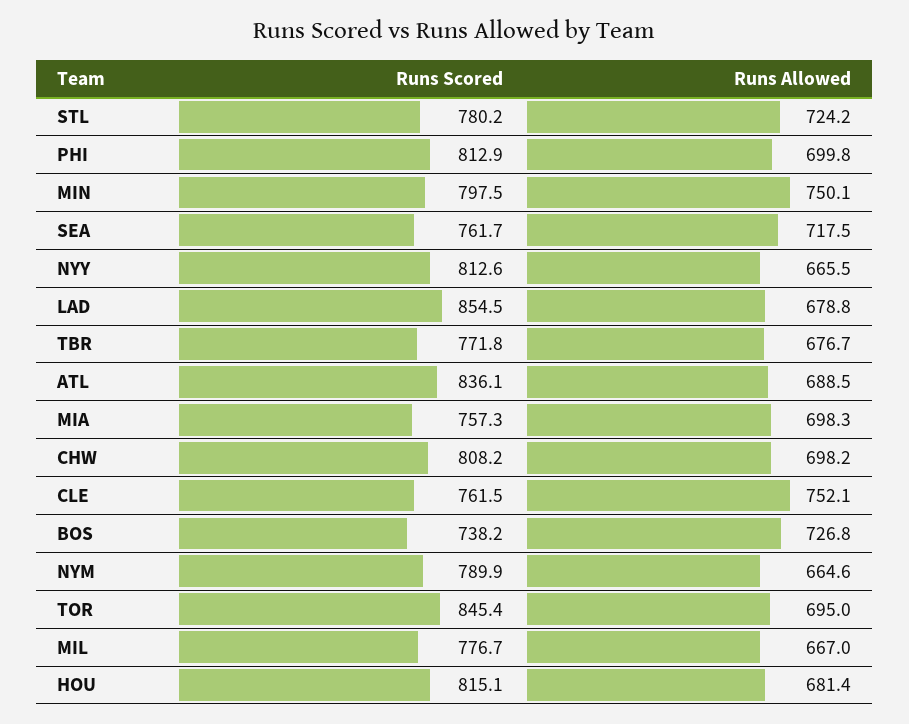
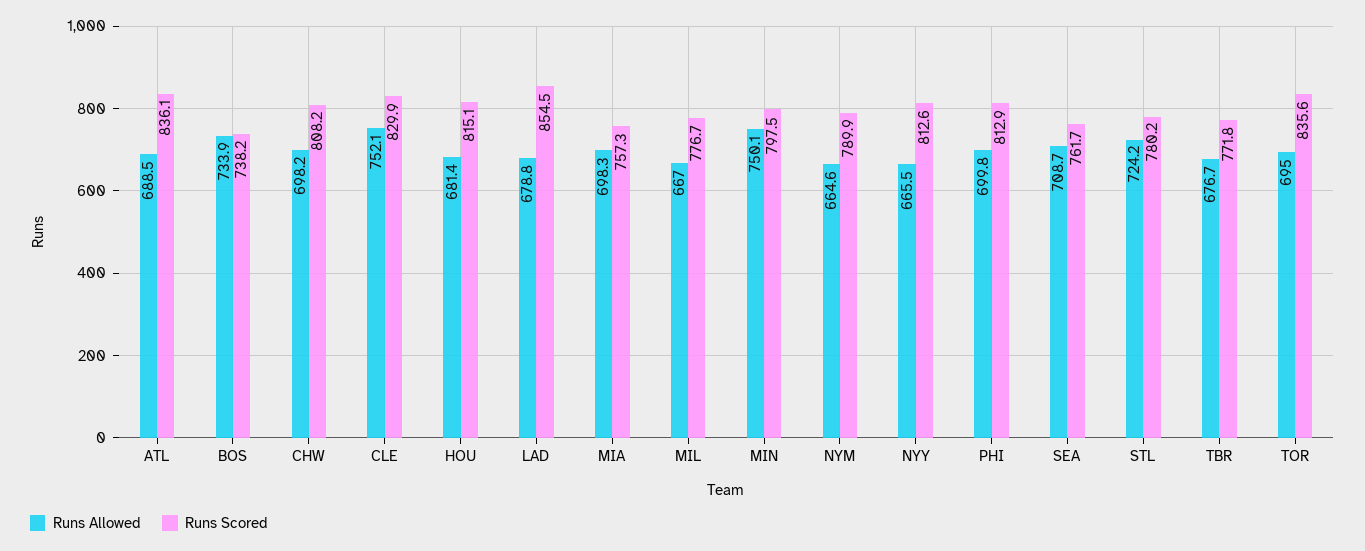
Runs Allowed, SEA: 717.5 -> 708.7
Runs Scored, CLE: 761.5 -> 829.9
Runs Allowed, BOS: 726.8 -> 733.9
Runs Scored, TOR: 845.4 -> 835.6

